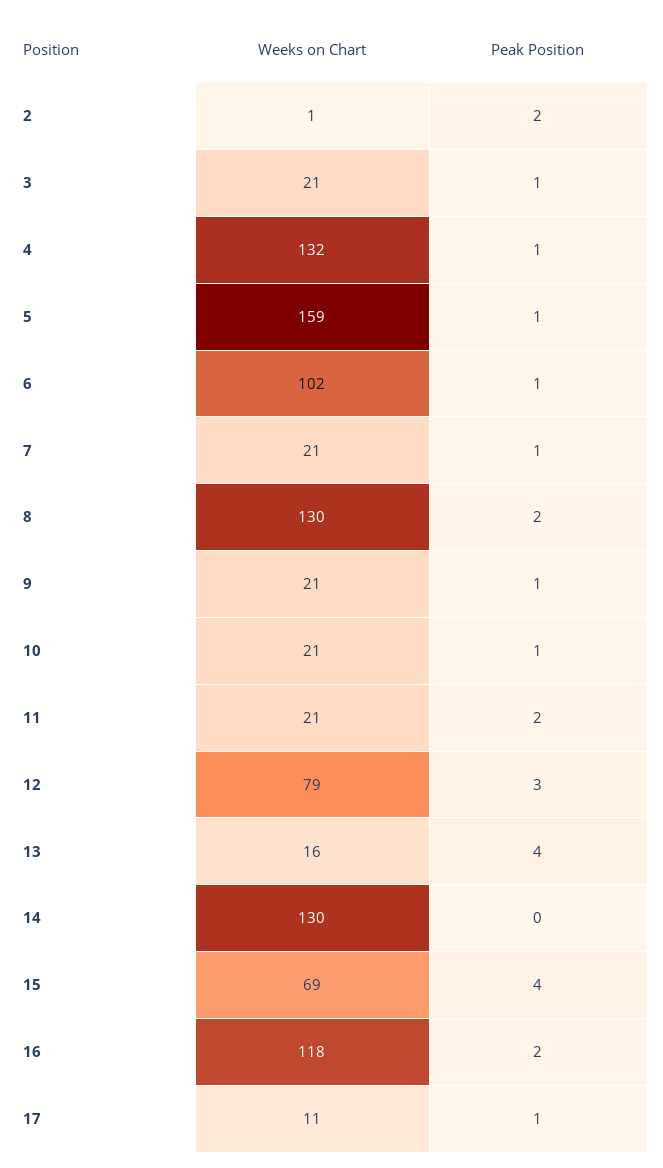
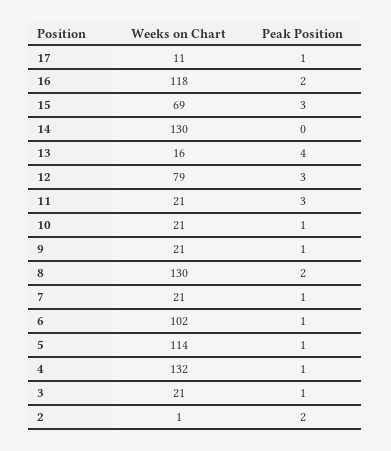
Weeks on Chart, 5: 159 -> 114
Peak Position, 11: 2 -> 3
Peak Position, 15: 4 -> 3

